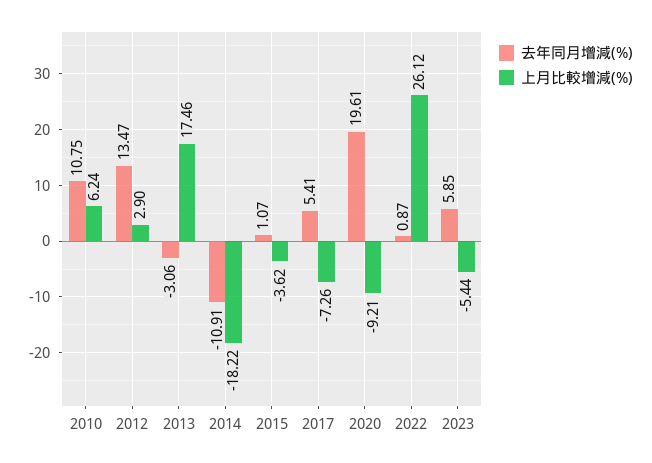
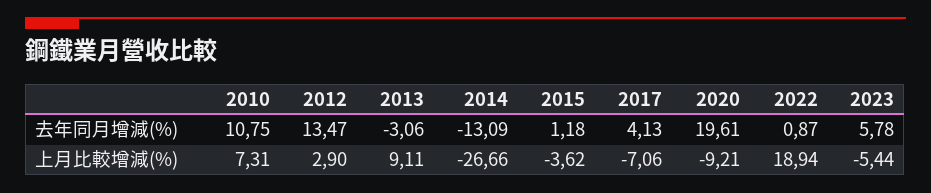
上月比較增減(%), 2010: 6.24 -> 7.31
上月比較增減(%), 2013: 17.46 -> 9.11
去年同月增減(%), 2014: -10.91 -> -13.09
上月比較增減(%), 2014: -18.22 -> -26.66
去年同月增減(%), 2015: 1.07 -> 1.18
去年同月增減(%), 2017: 5.41 -> 4.13
上月比較增減(%), 2017: -7.26 -> -7.06
上月比較增減(%), 2022: 26.12 -> 18.94
去年同月增減(%), 2023: 5.85 -> 5.78

